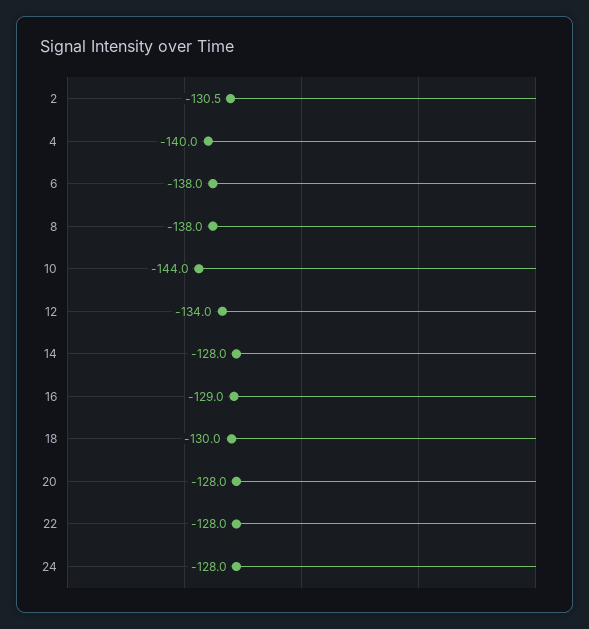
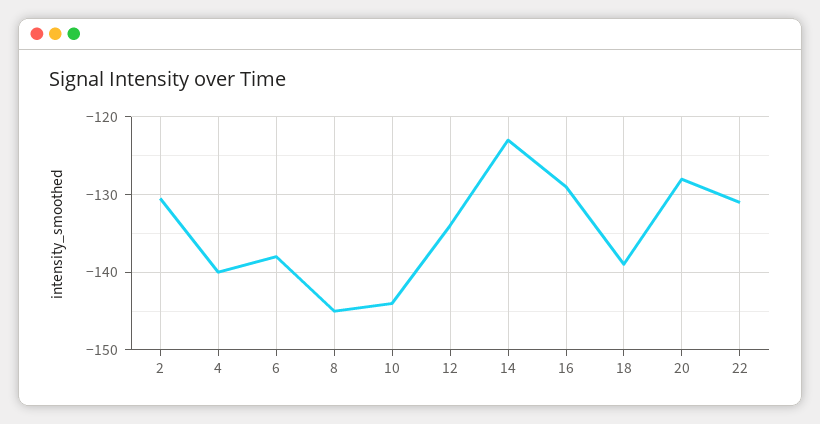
8: -138 -> -145
14: -128 -> -123
18: -130 -> -139
22: -128 -> -131
24: -128 -> none

